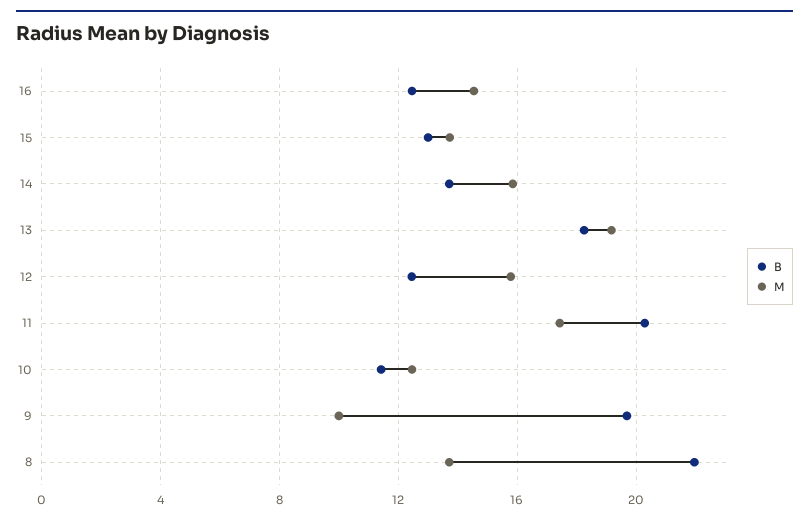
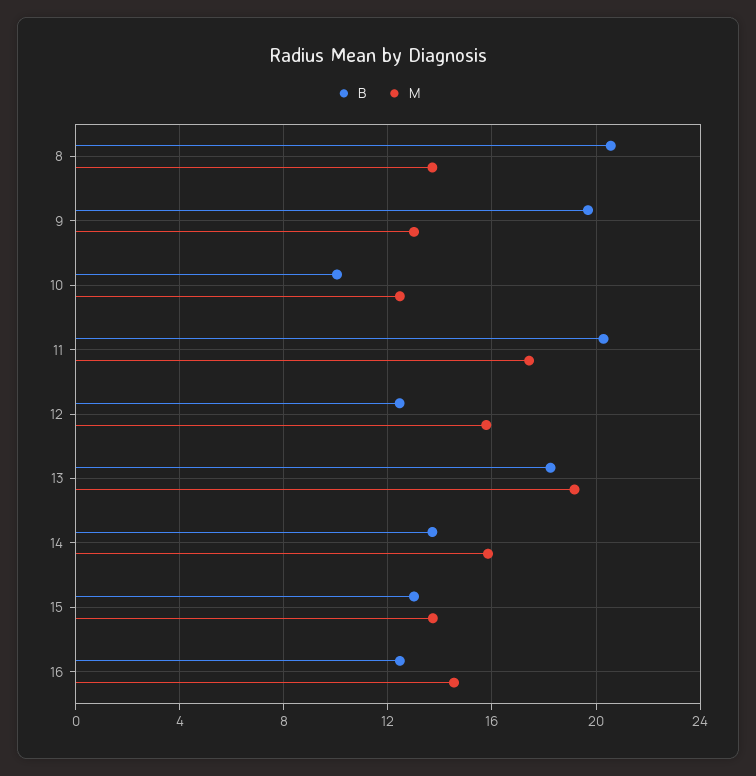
B, 10: 11.5 -> 10
M, 9: 10 -> 13
B, 8: 22 -> 20.5

